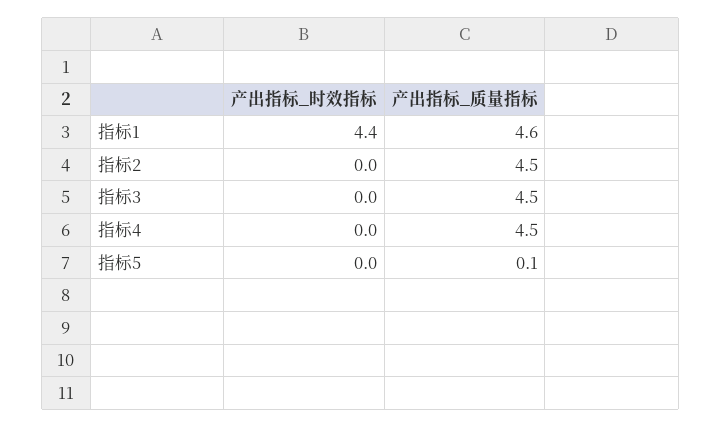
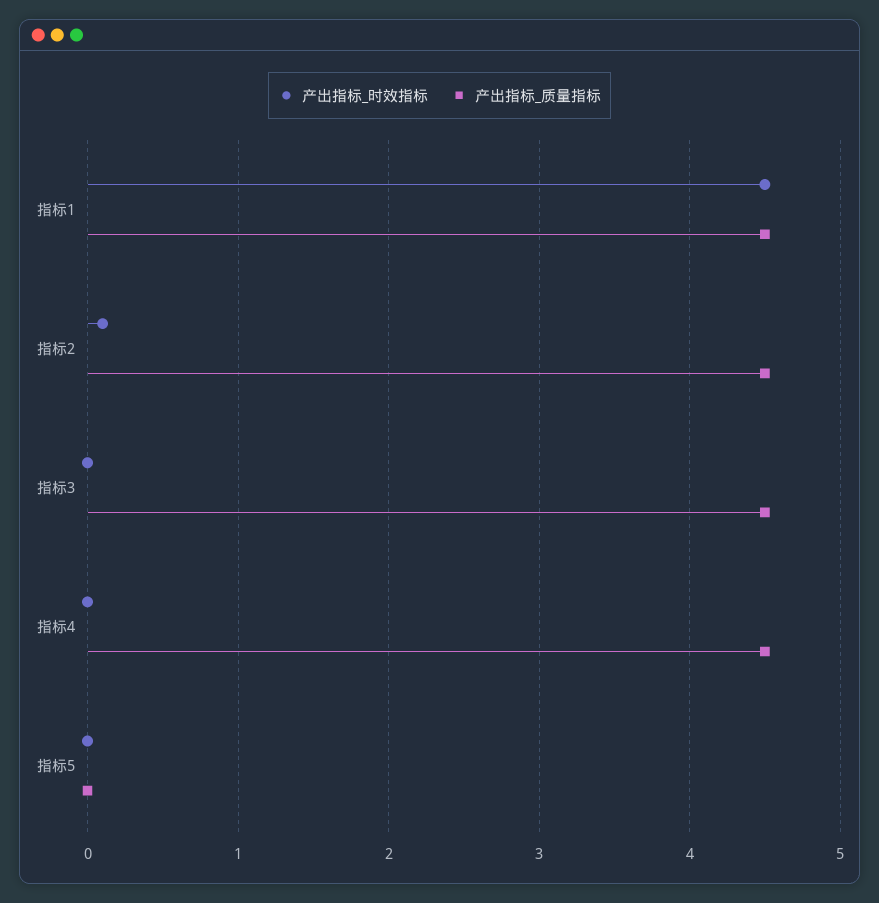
产出指标_时效指标, 指标1: 4.4 -> 4.5
产出指标_质量指标, 指标1: 4.6 -> 4.5
产出指标_时效指标, 指标2: 0 -> 0.1
产出指标_质量指标, 指标5: 0.1 -> 0

